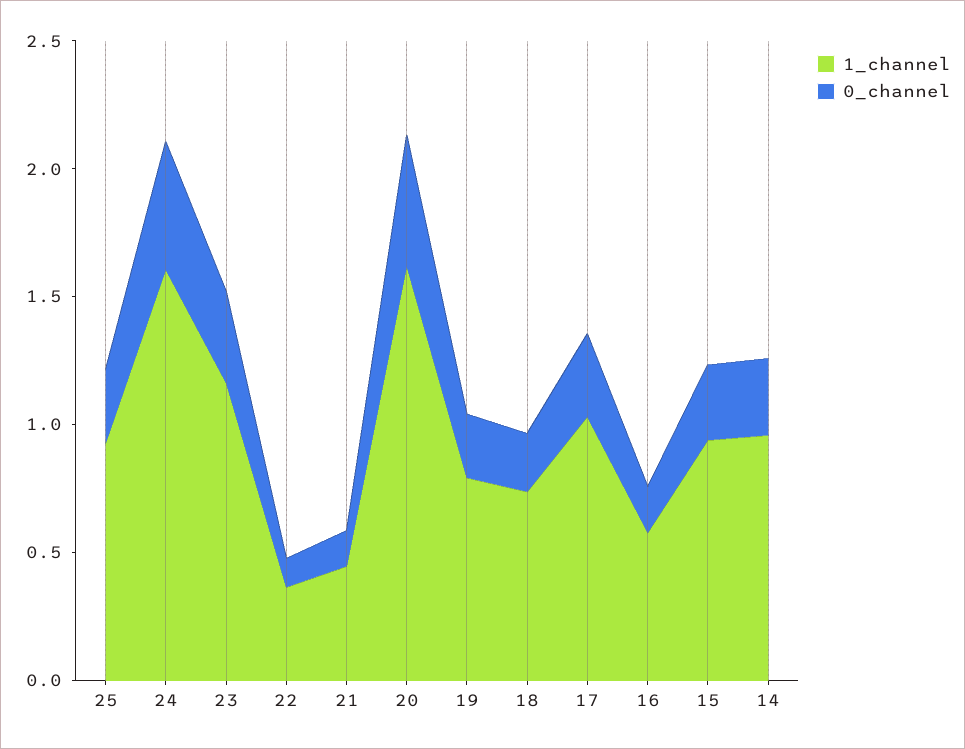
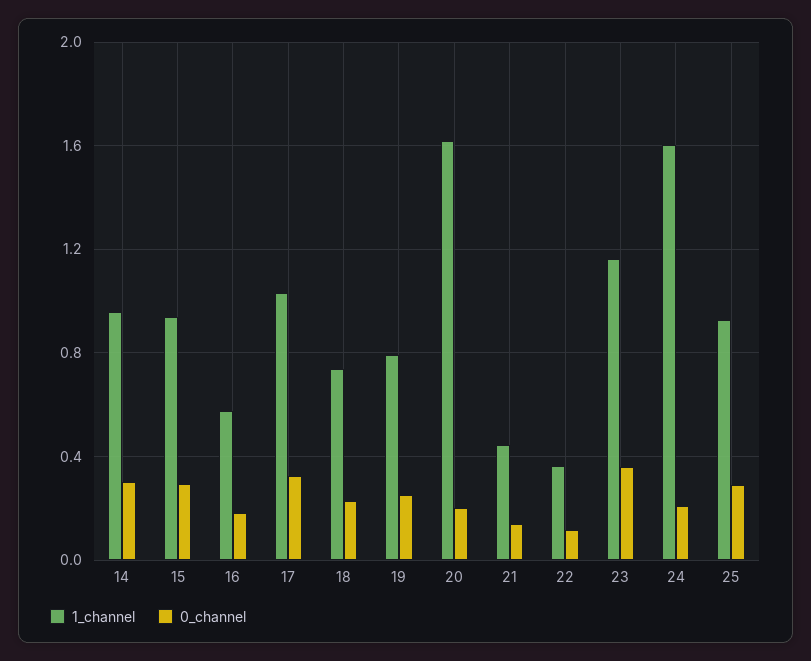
0_channel, 24: 0.5 -> 0.2
0_channel, 20: 0.5 -> 0.2

